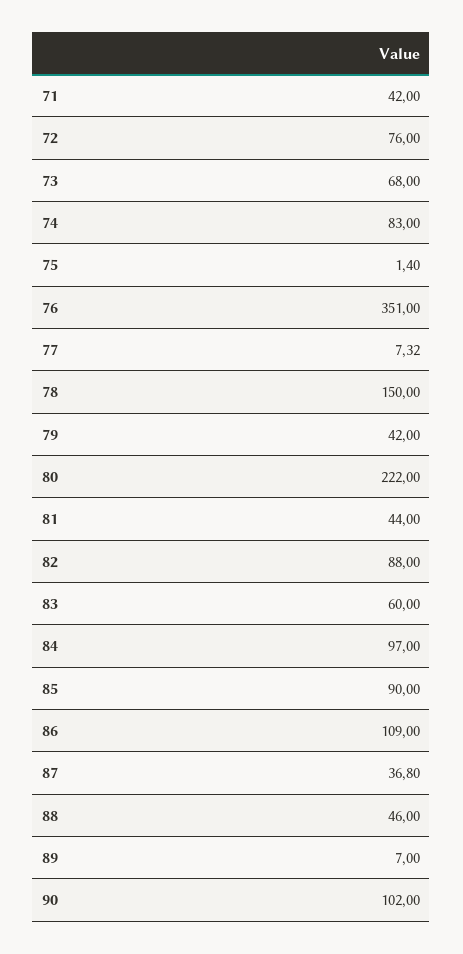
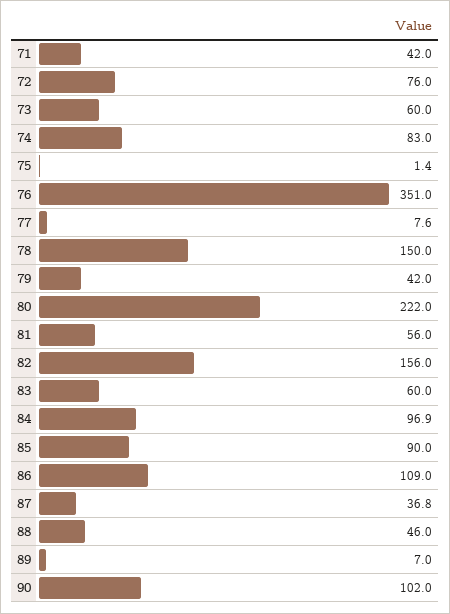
73: 68 -> 60
77: 7.32 -> 7.6
81: 44 -> 56
82: 88 -> 156
84: 97 -> 96.9

